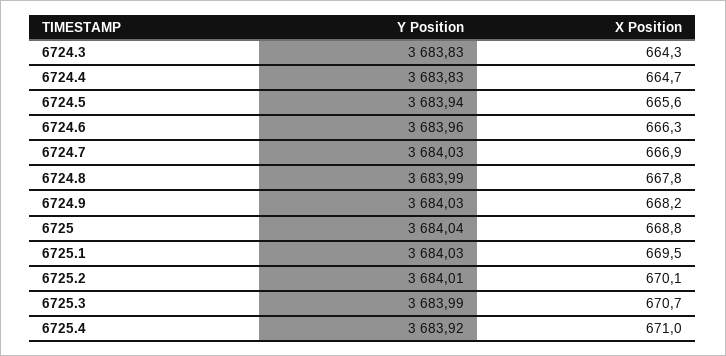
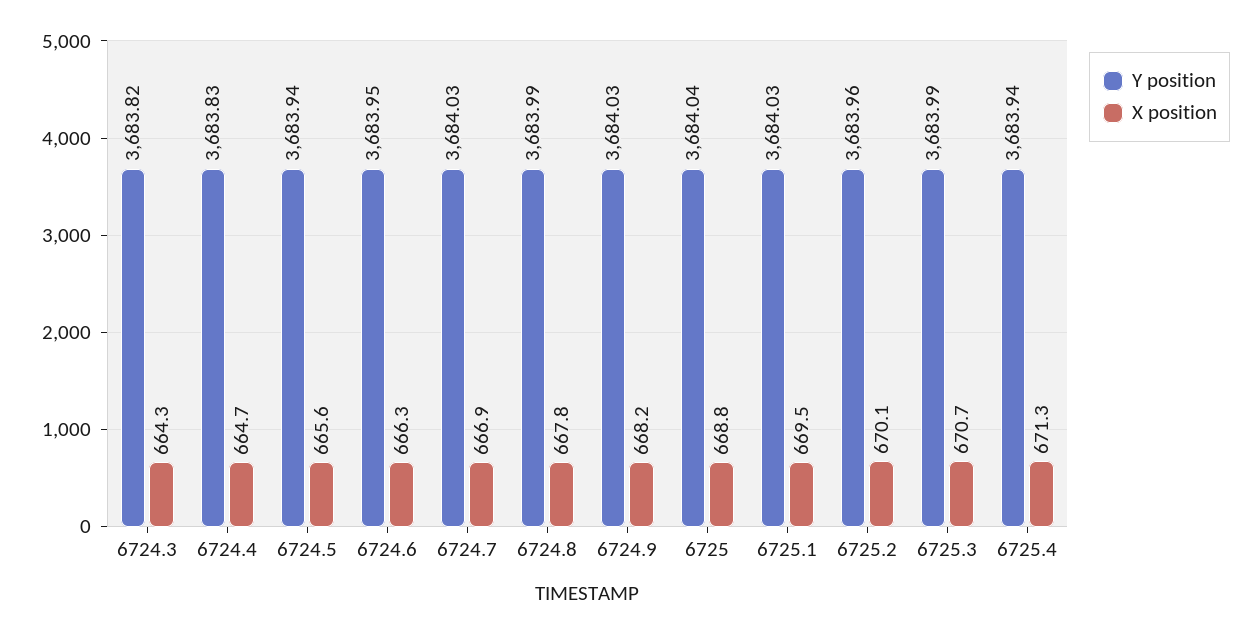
Y Position, 6724.3: 3683.83 -> 3683.82
Y Position, 6724.6: 3683.96 -> 3683.95
Y Position, 6725.2: 3684.01 -> 3683.96
Y Position, 6725.4: 3683.92 -> 3683.94
X Position, 6725.4: 671 -> 671.3

